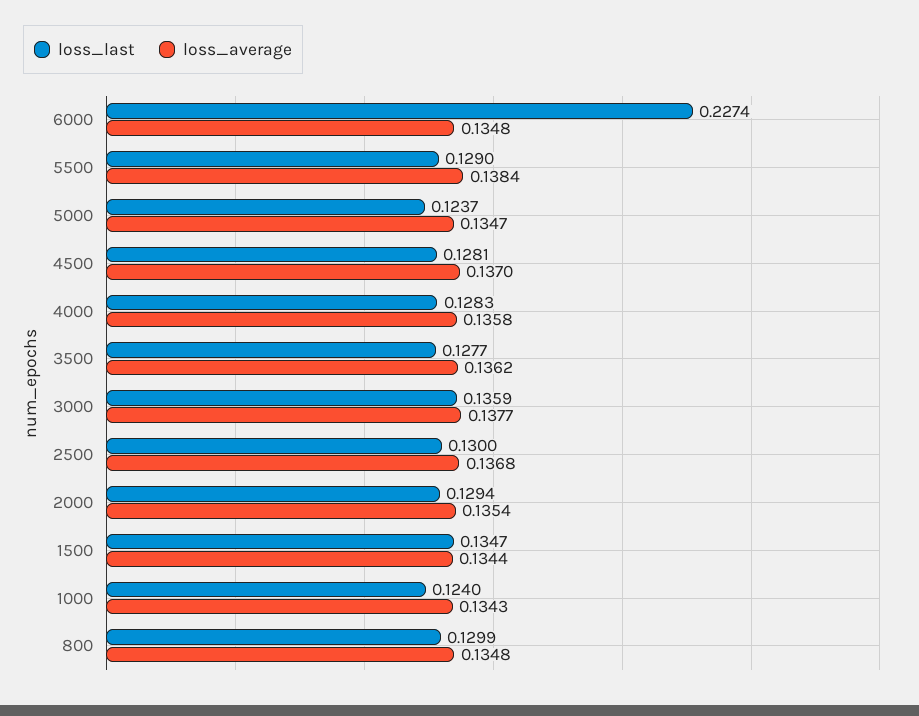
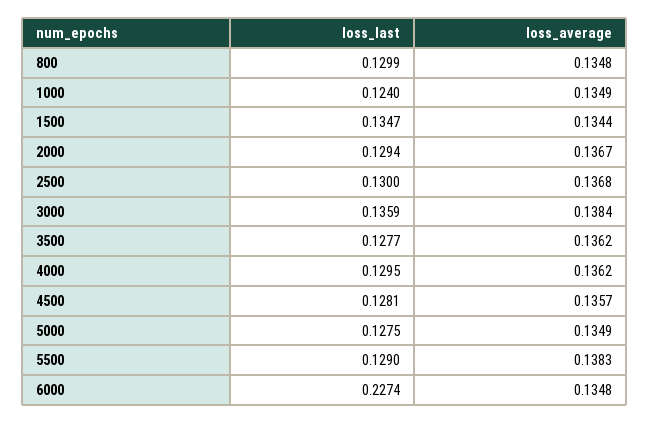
loss_average, 5500: 0.1384 -> 0.1383
loss_last, 5000: 0.1237 -> 0.1275
loss_average, 5000: 0.1347 -> 0.1349
loss_average, 4500: 0.137 -> 0.1357
loss_last, 4000: 0.1283 -> 0.1295
loss_average, 4000: 0.1358 -> 0.1362
loss_average, 3000: 0.1377 -> 0.1384
loss_average, 2000: 0.1354 -> 0.1367
loss_average, 1000: 0.1343 -> 0.1349

